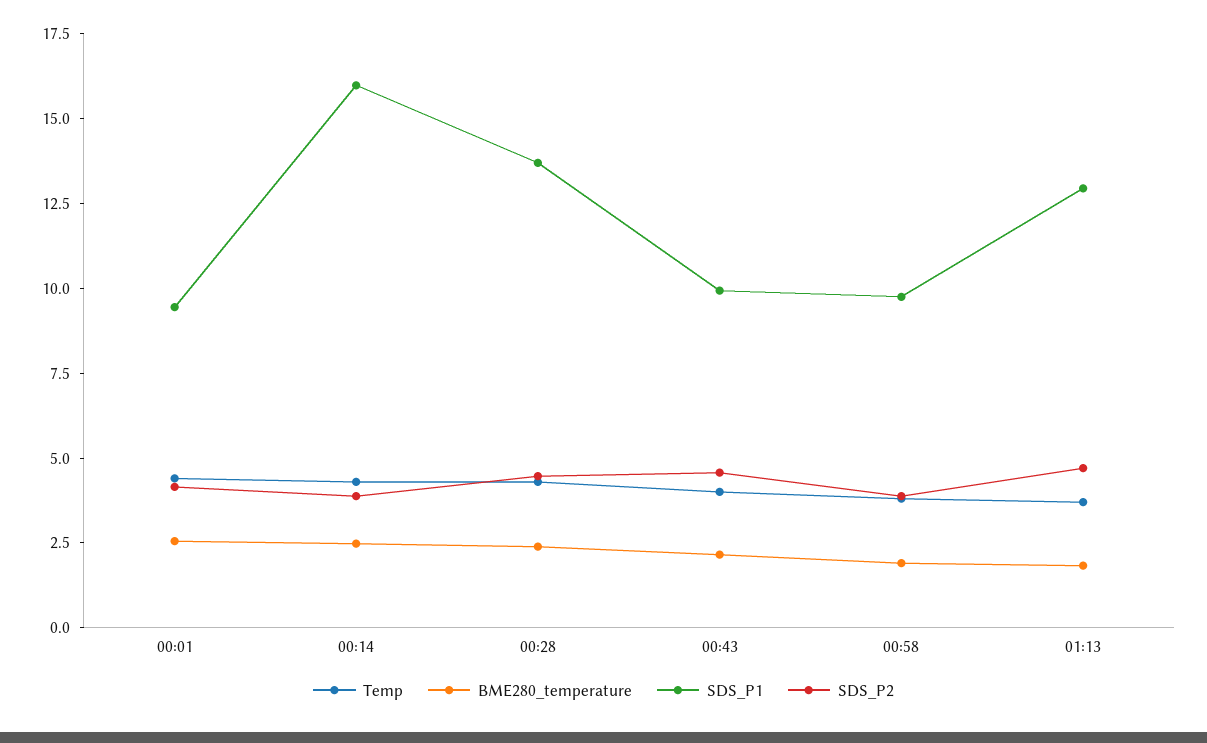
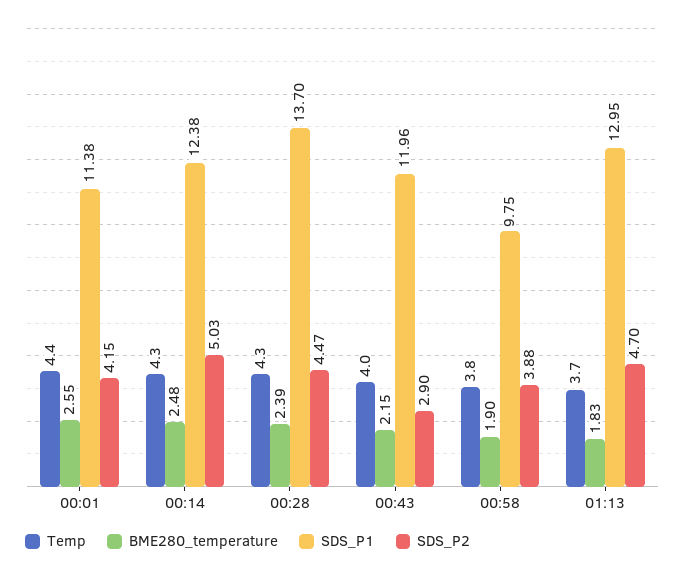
SDS_P1, 00:01: 9.5 -> 11.38
SDS_P1, 00:14: 16 -> 12.38
SDS_P2, 00:14: 4 -> 5.03
SDS_P1, 00:43: 10 -> 11.96
SDS_P2, 00:43: 4.5 -> 2.9

